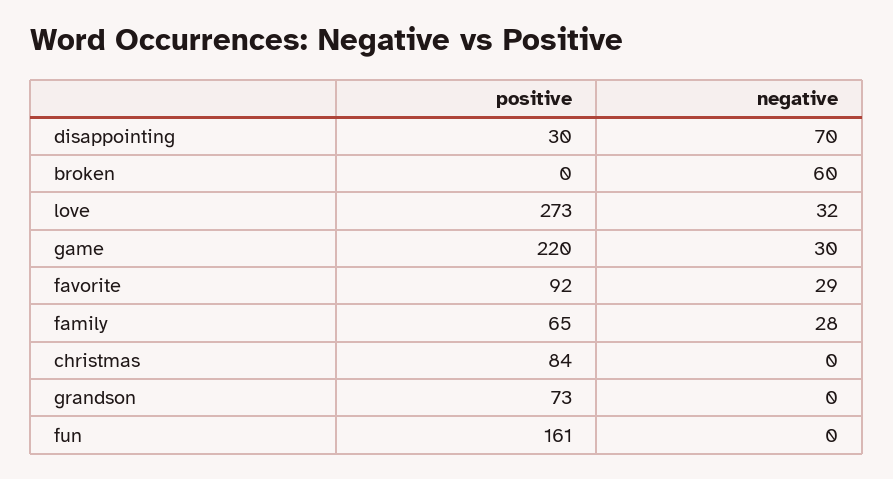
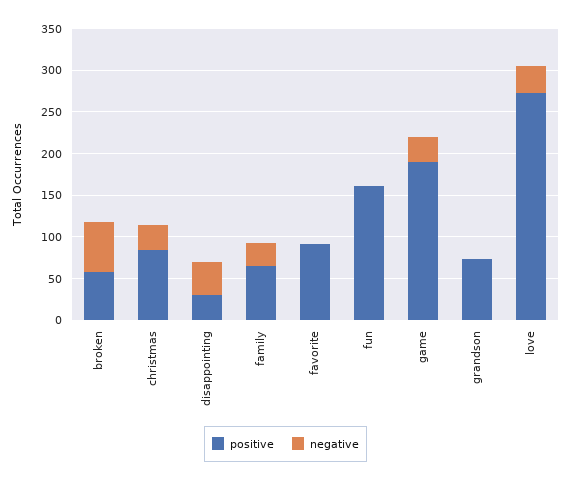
negative, disappointing: 70 -> 40
positive, broken: 0 -> 60
positive, game: 220 -> 190
negative, favorite: 29 -> 0
negative, christmas: 0 -> 30

